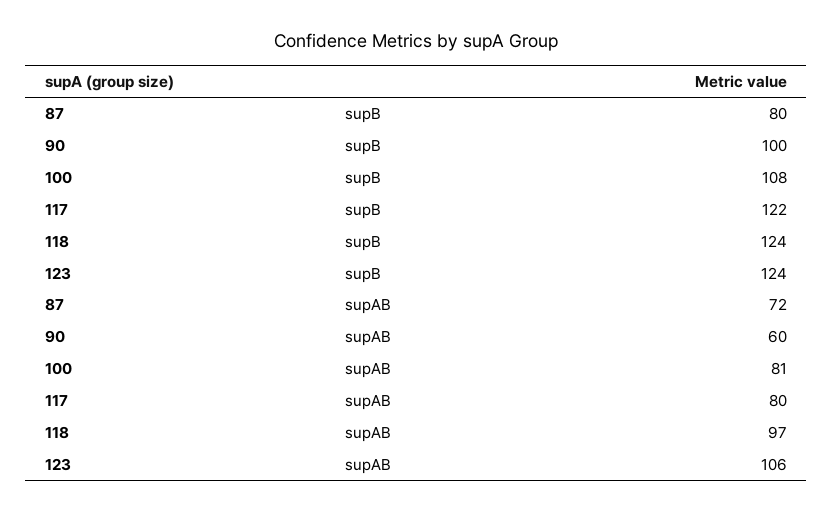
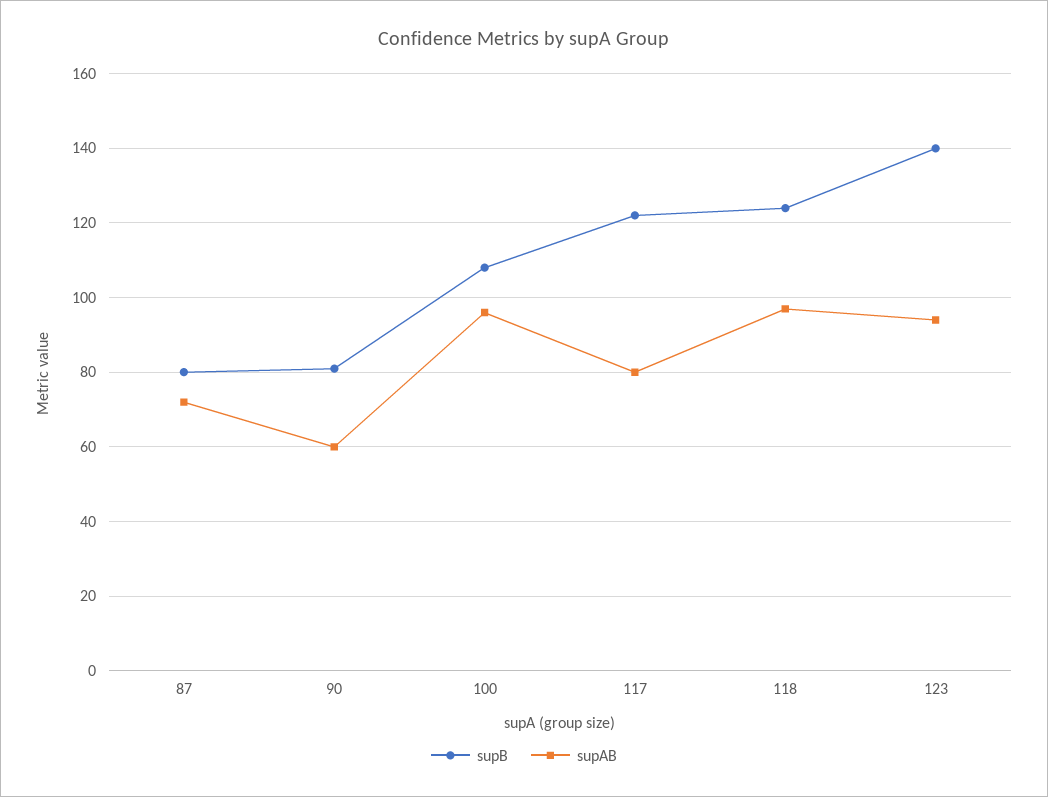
supB, 90: 100 -> 80
supB, 123: 124 -> 140
supAB, 100: 81 -> 95
supAB, 123: 106 -> 95

